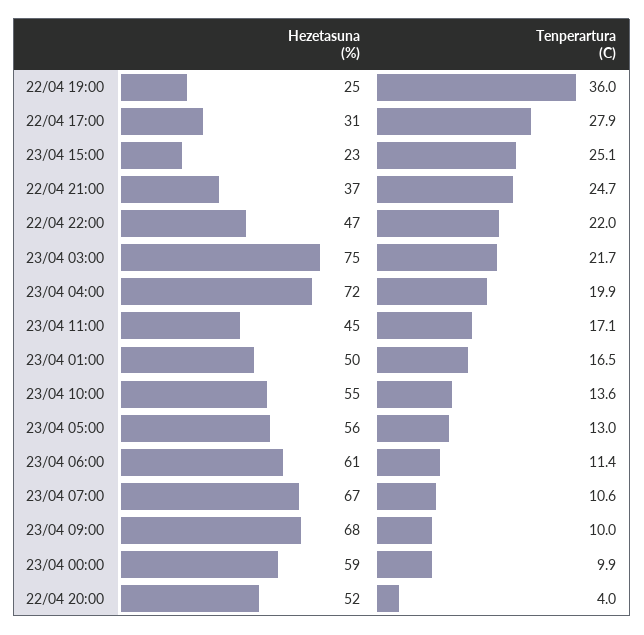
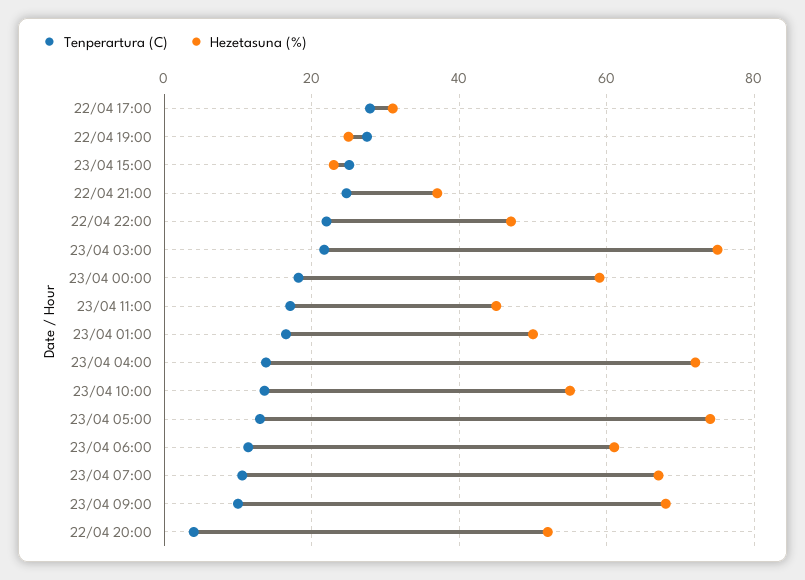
Tenperartura (C), 22/04 19:00: 36 -> 28
Tenperartura (C), 23/04 04:00: 19.9 -> 14
Hezetasuna (%), 23/04 05:00: 56 -> 74
Tenperartura (C), 23/04 00:00: 9.9 -> 18

